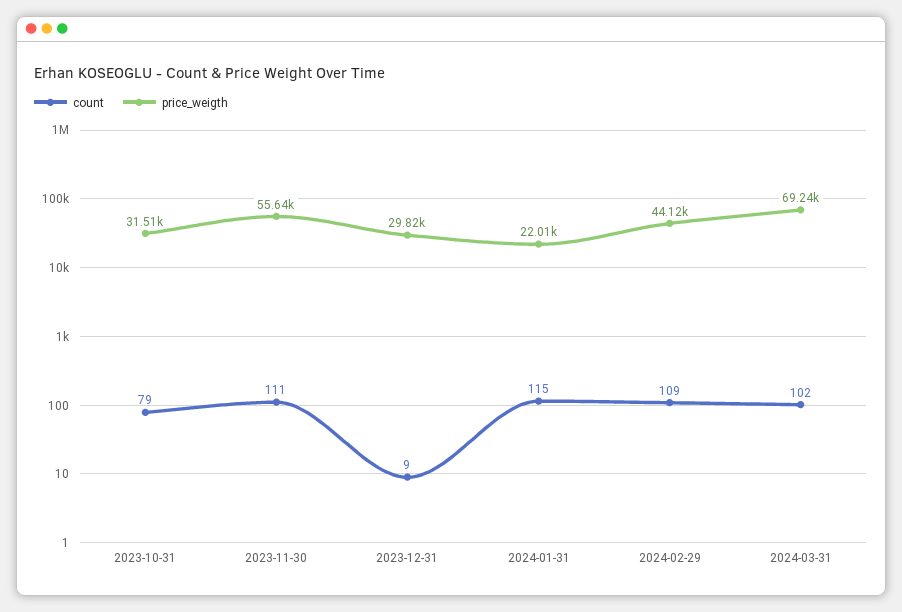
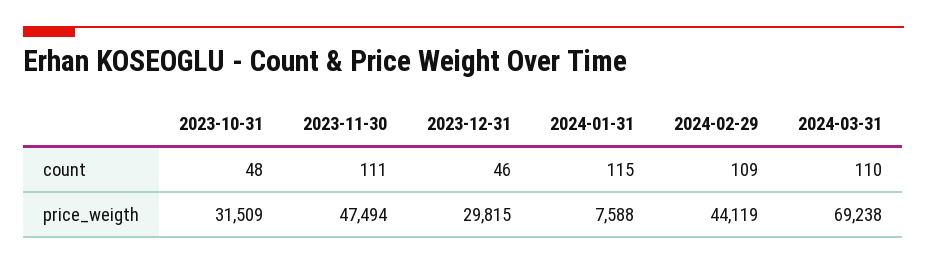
count, 2023-10-31: 79 -> 48
price_weigth, 2023-11-30: 55640 -> 47494
count, 2023-12-31: 9 -> 46
price_weigth, 2024-01-31: 22010 -> 7588
count, 2024-03-31: 102 -> 110

